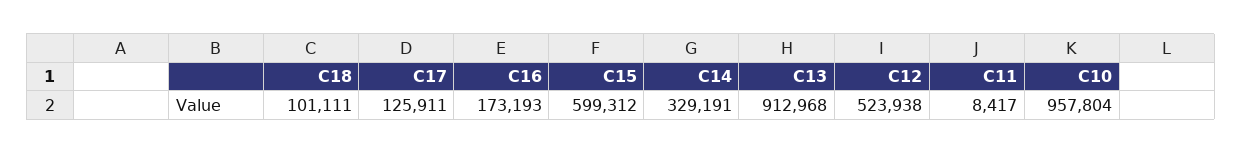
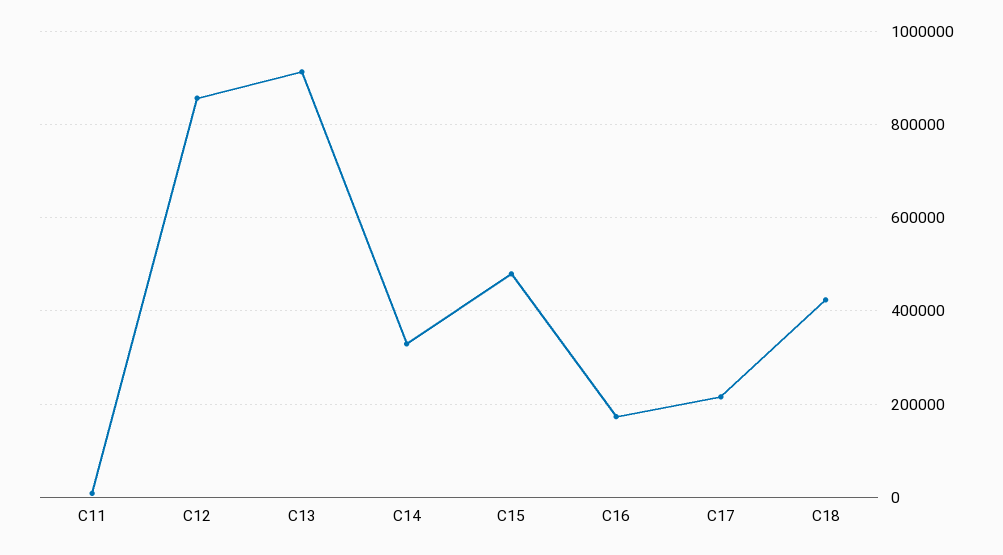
C18: 101111 -> 420000
C17: 125911 -> 220000
C15: 599312 -> 480000
C12: 523938 -> 860000
C10: 957804 -> none

